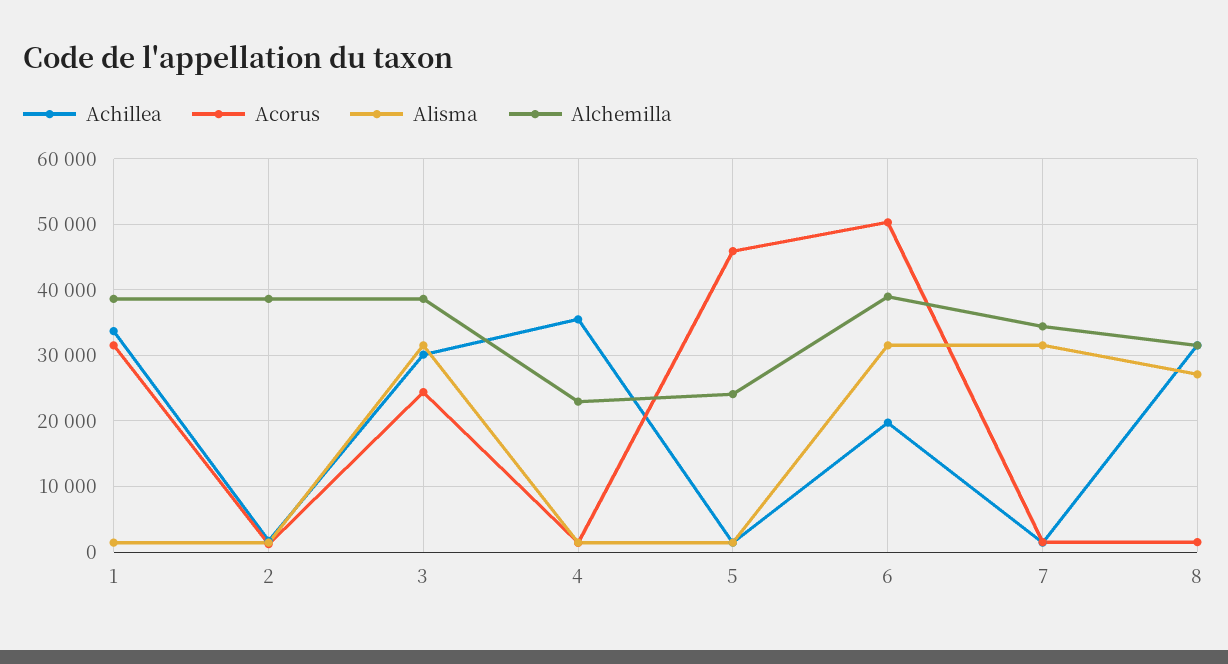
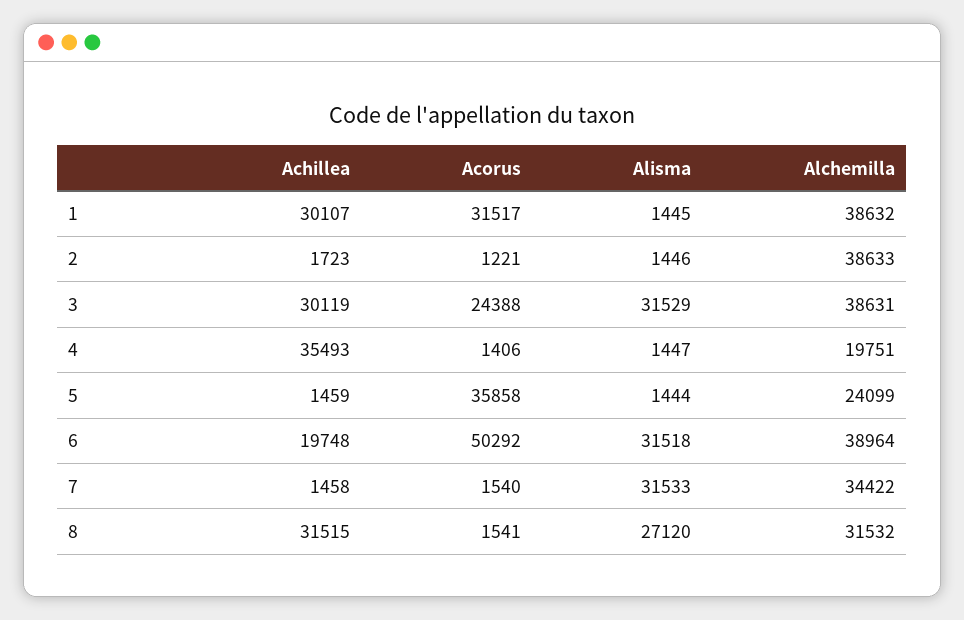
Achillea, 1: 34000 -> 30107
Alchemilla, 4: 23000 -> 19751
Acorus, 5: 46000 -> 35858

